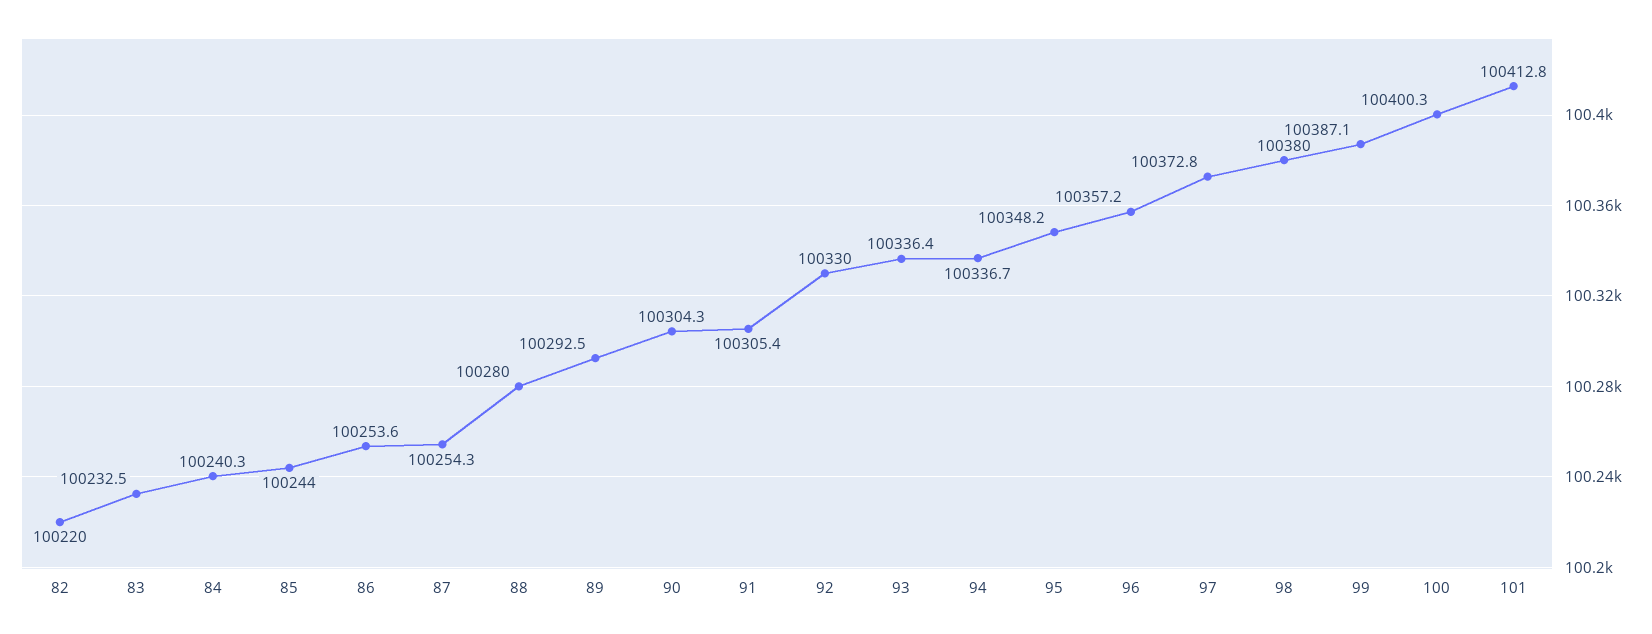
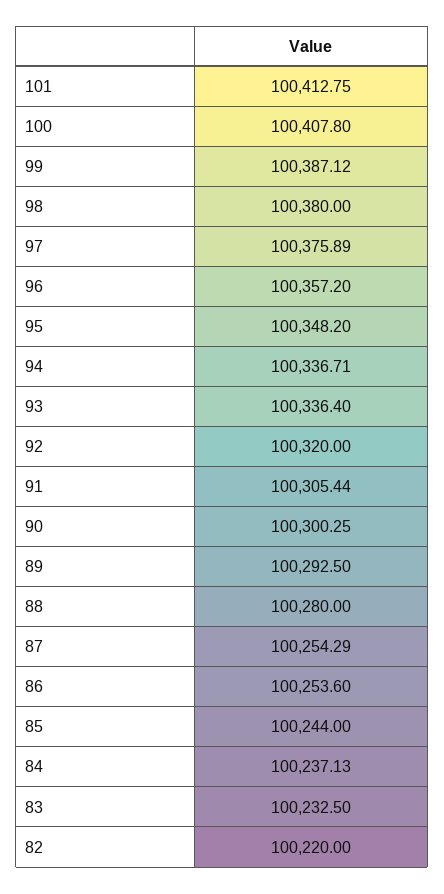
84: 100240.3 -> 100237.13
90: 100304.3 -> 100300.25
92: 100330 -> 100320
97: 100372.8 -> 100375.89
100: 100400.3 -> 100407.8

